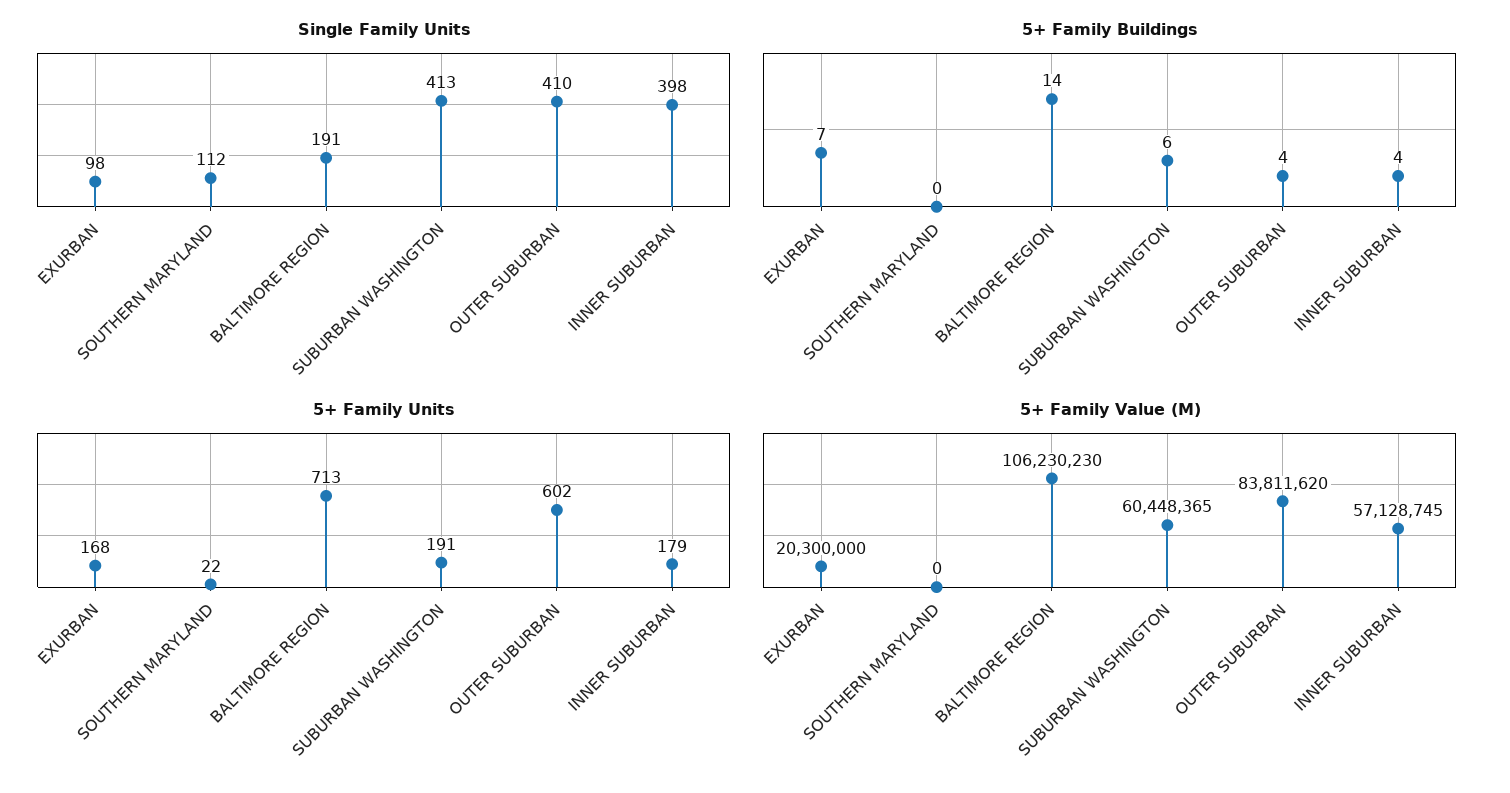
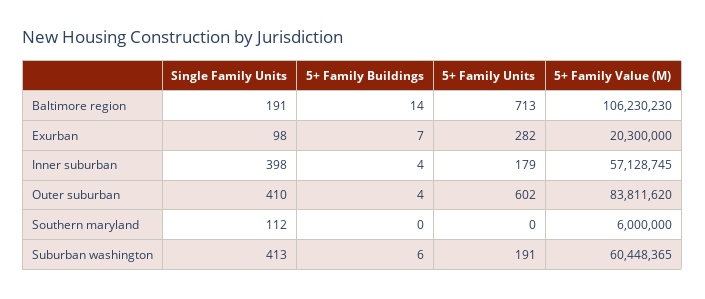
5+ Family Units, EXURBAN: 168 -> 282
5+ Family Units, SOUTHERN MARYLAND: 22 -> 0
5+ Family Value (M), SOUTHERN MARYLAND: 0 -> 6000000

